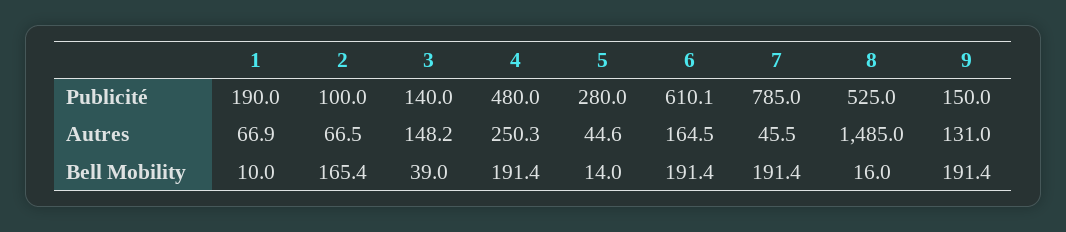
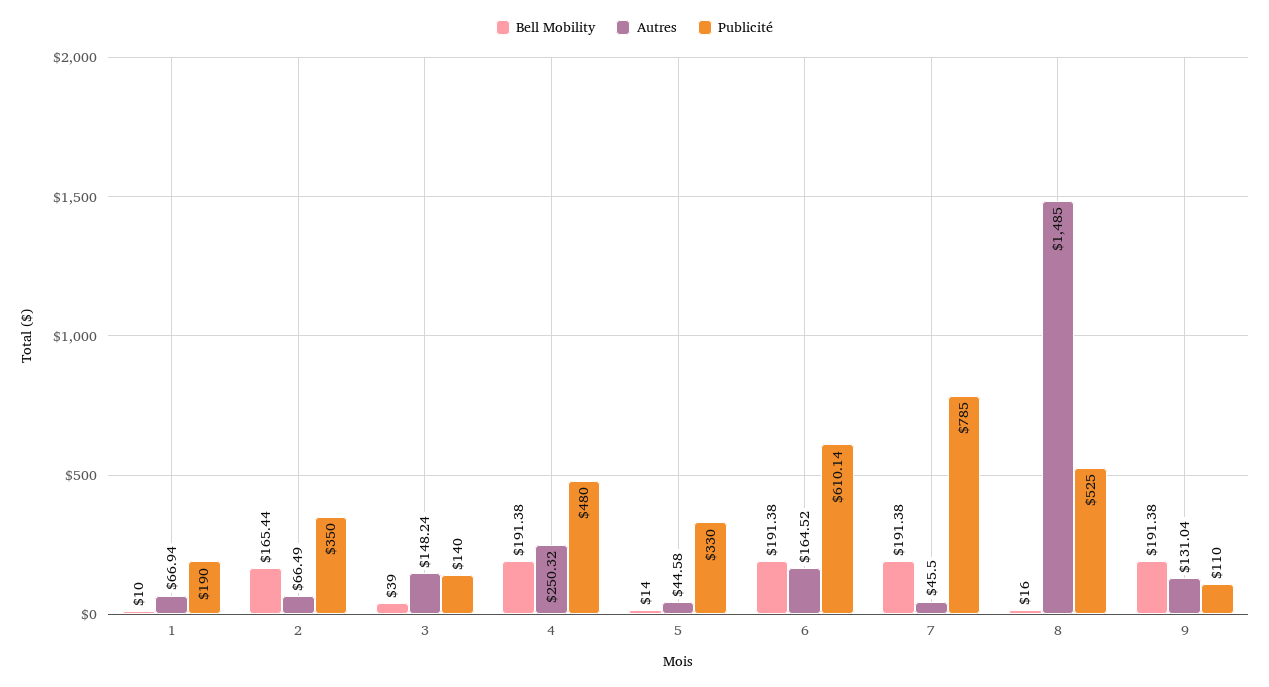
Publicité, 2: 100 -> 350
Publicité, 5: 280 -> 330
Publicité, 9: 150 -> 110

